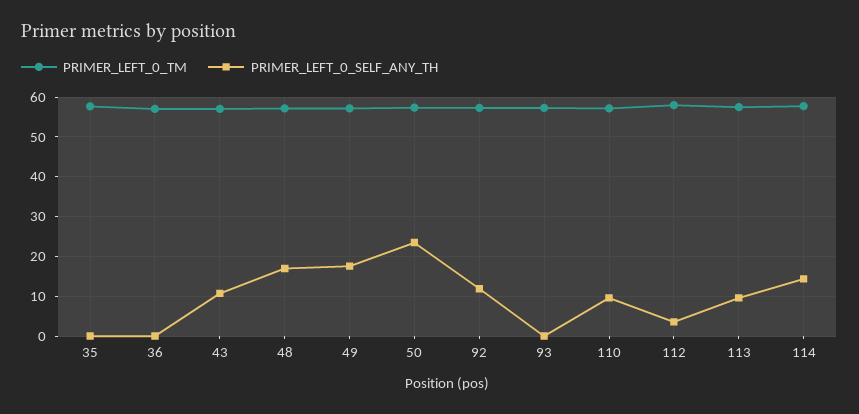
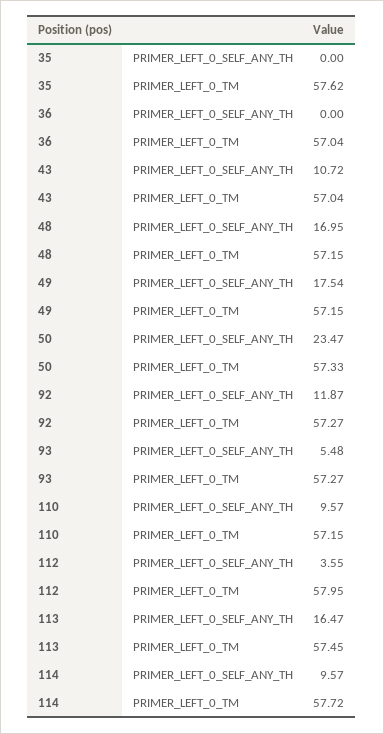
PRIMER_LEFT_0_SELF_ANY_TH, 93: 0 -> 5.48
PRIMER_LEFT_0_SELF_ANY_TH, 113: 10 -> 16.47
PRIMER_LEFT_0_SELF_ANY_TH, 114: 14 -> 9.57

